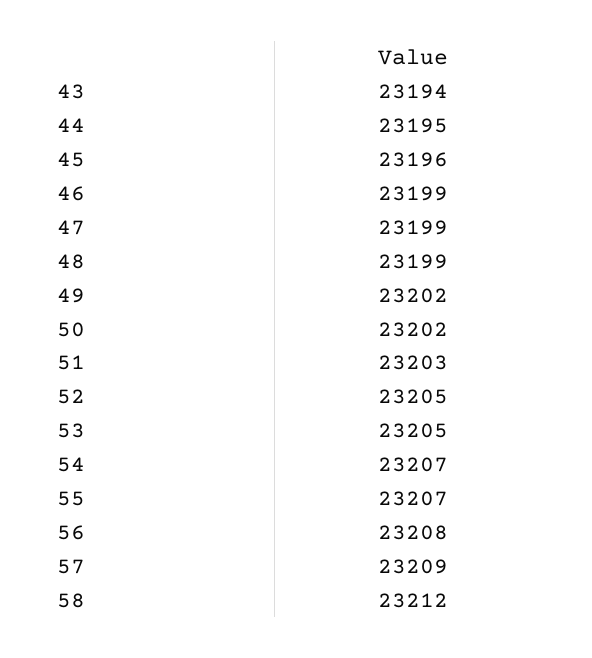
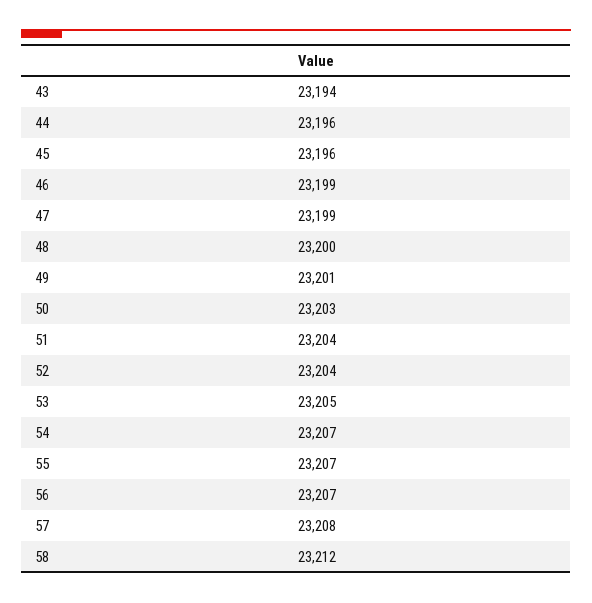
44: 23195 -> 23196
48: 23199 -> 23200
49: 23202 -> 23201
50: 23202 -> 23203
51: 23203 -> 23204
52: 23205 -> 23204
56: 23208 -> 23207
57: 23209 -> 23208

